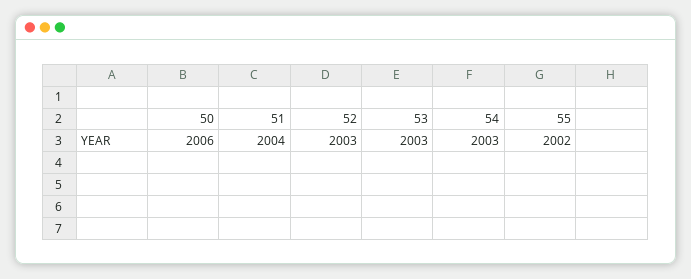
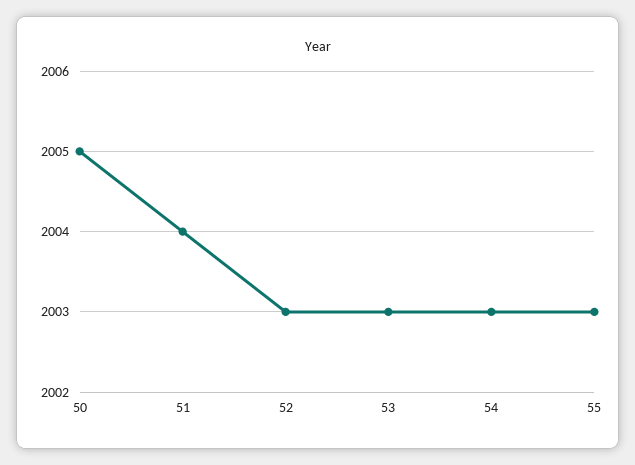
50: 2006 -> 2005
55: 2002 -> 2003

